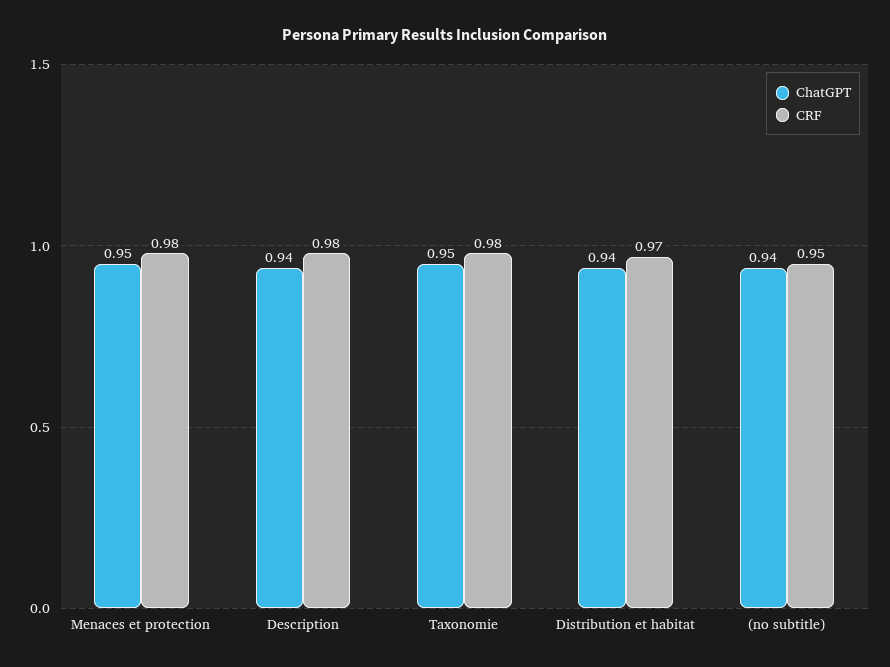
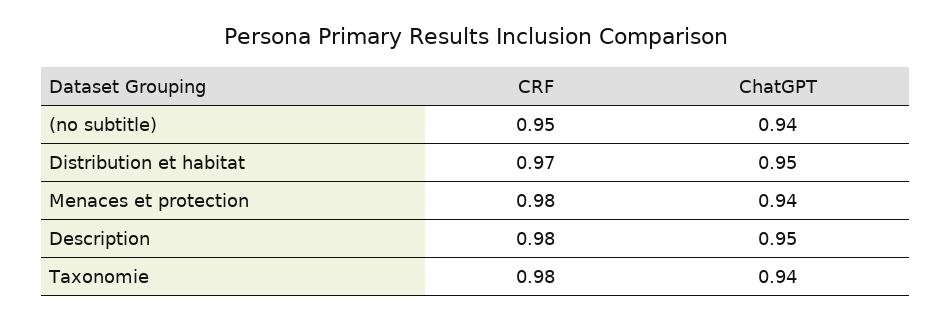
ChatGPT, Menaces et protection: 0.95 -> 0.94
ChatGPT, Description: 0.94 -> 0.95
ChatGPT, Taxonomie: 0.95 -> 0.94
ChatGPT, Distribution et habitat: 0.94 -> 0.95

